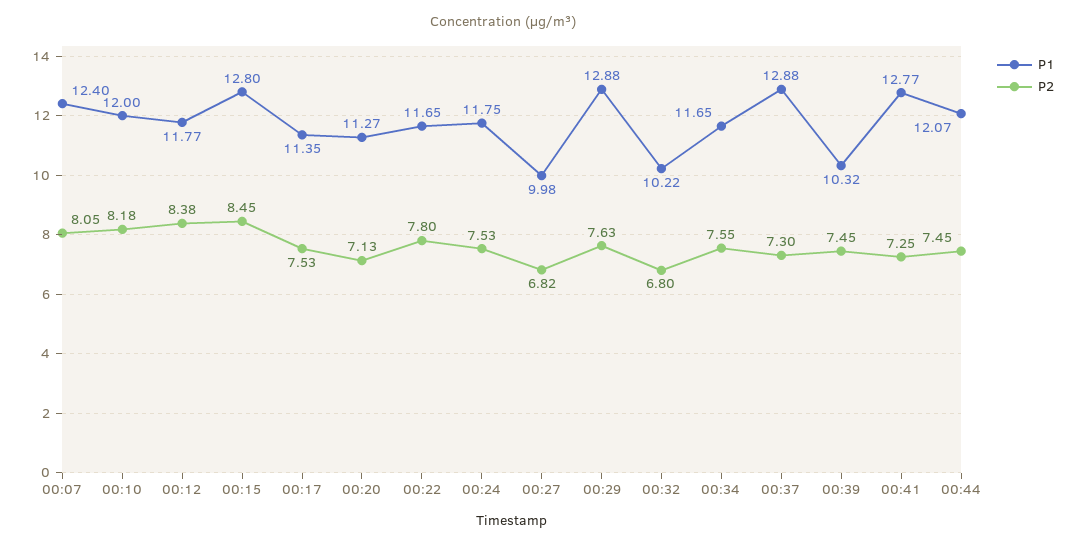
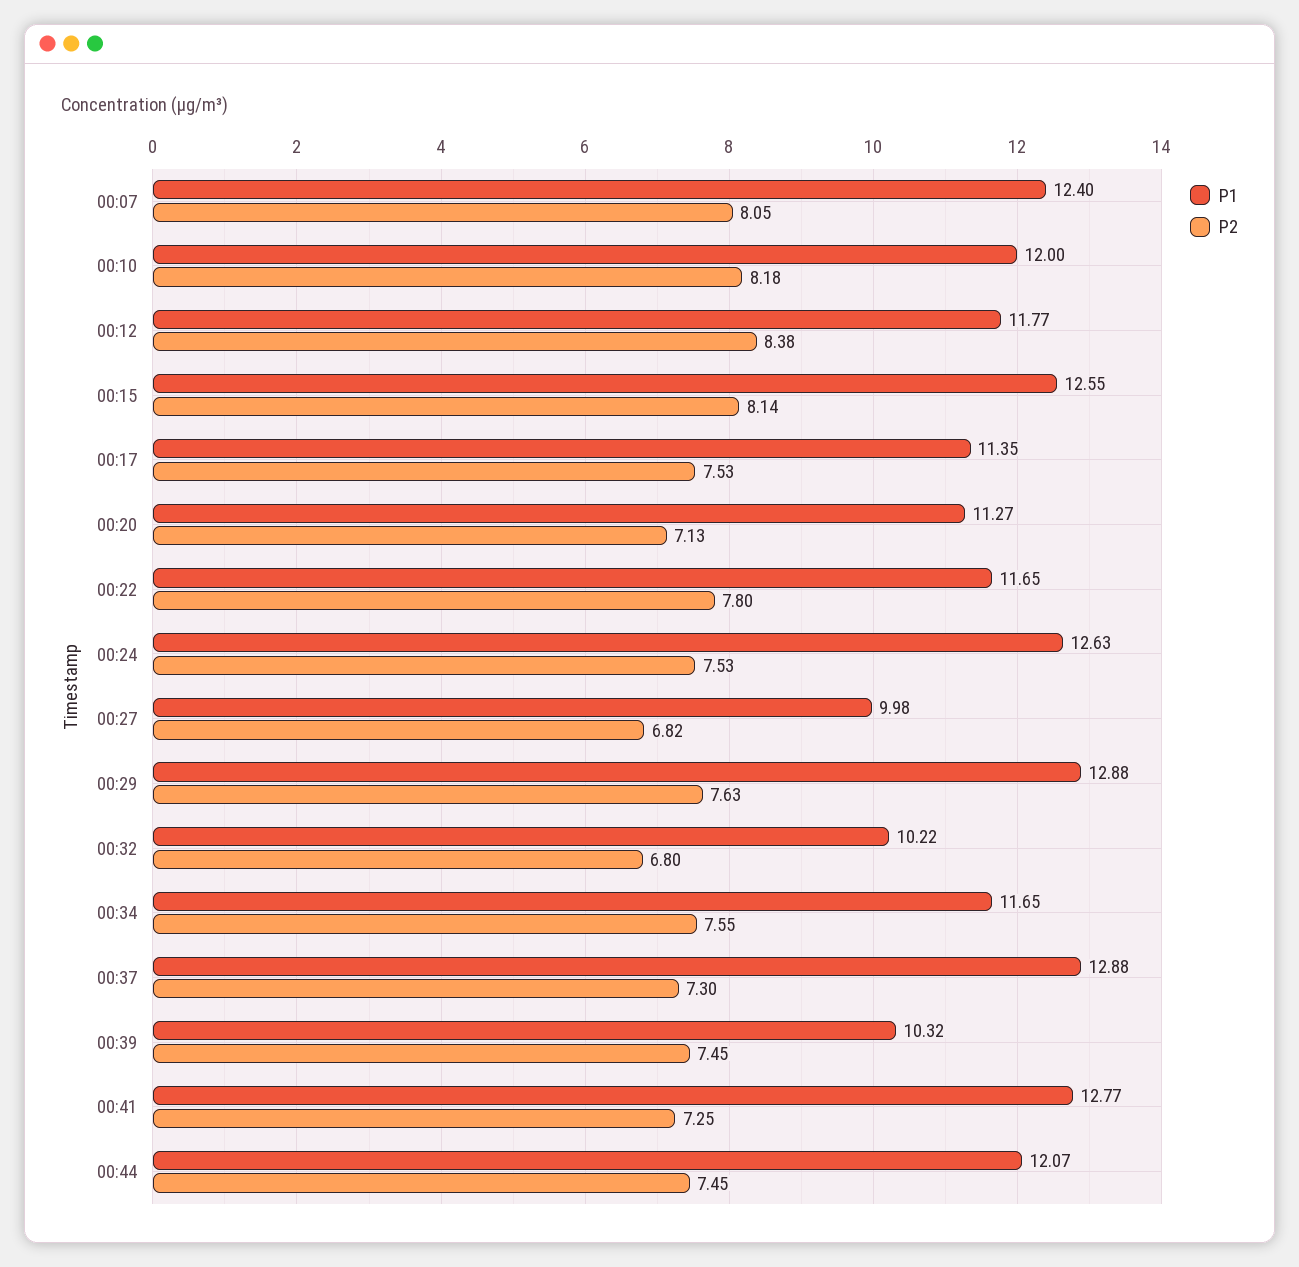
P1, 00:15: 12.8 -> 12.55
P2, 00:15: 8.45 -> 8.14
P1, 00:24: 11.75 -> 12.63

